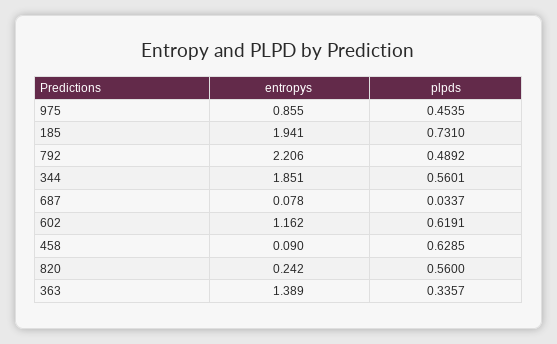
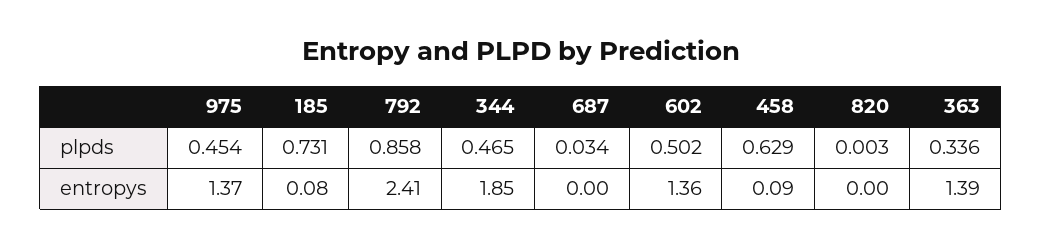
entropys, 975: 0.855 -> 1.37
entropys, 185: 1.941 -> 0.08
entropys, 792: 2.206 -> 2.41
plpds, 792: 0.4892 -> 0.858
plpds, 344: 0.5601 -> 0.465
entropys, 687: 0.078 -> 0
entropys, 602: 1.162 -> 1.36
plpds, 602: 0.6191 -> 0.502
entropys, 820: 0.242 -> 0
plpds, 820: 0.56 -> 0.003

